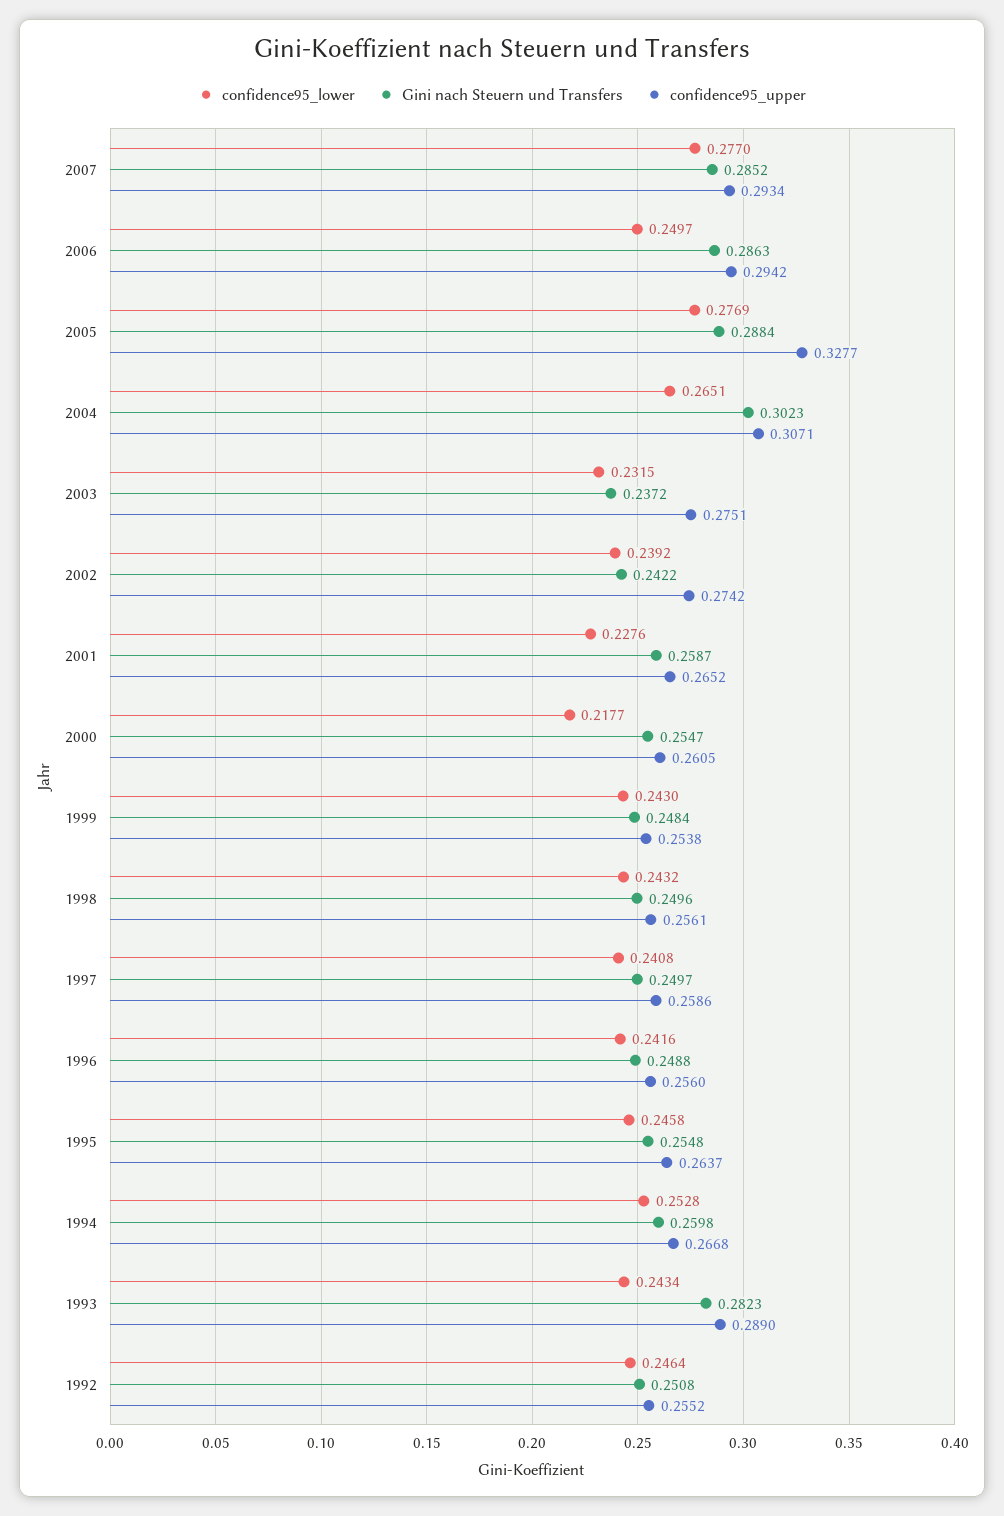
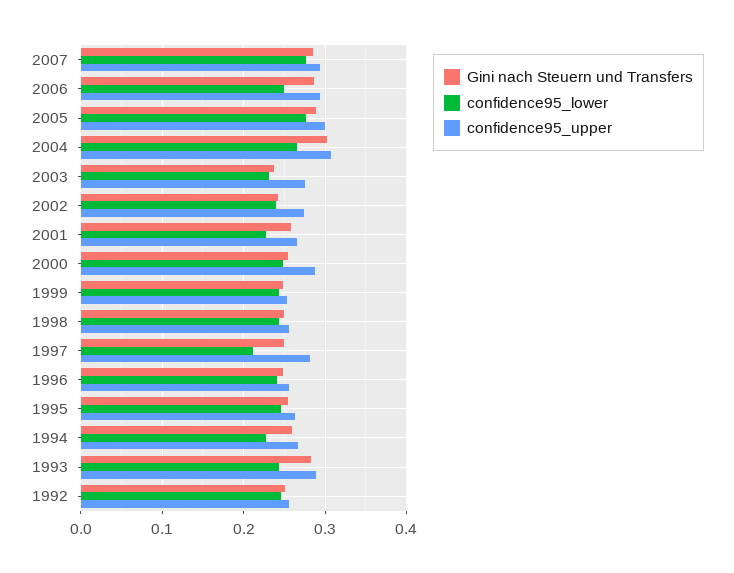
confidence95_upper, 2005: 0.3277 -> 0.3
confidence95_lower, 2000: 0.2177 -> 0.25
confidence95_upper, 2000: 0.2605 -> 0.29
confidence95_lower, 1997: 0.2408 -> 0.21
confidence95_upper, 1997: 0.2586 -> 0.28
confidence95_lower, 1994: 0.2528 -> 0.23

